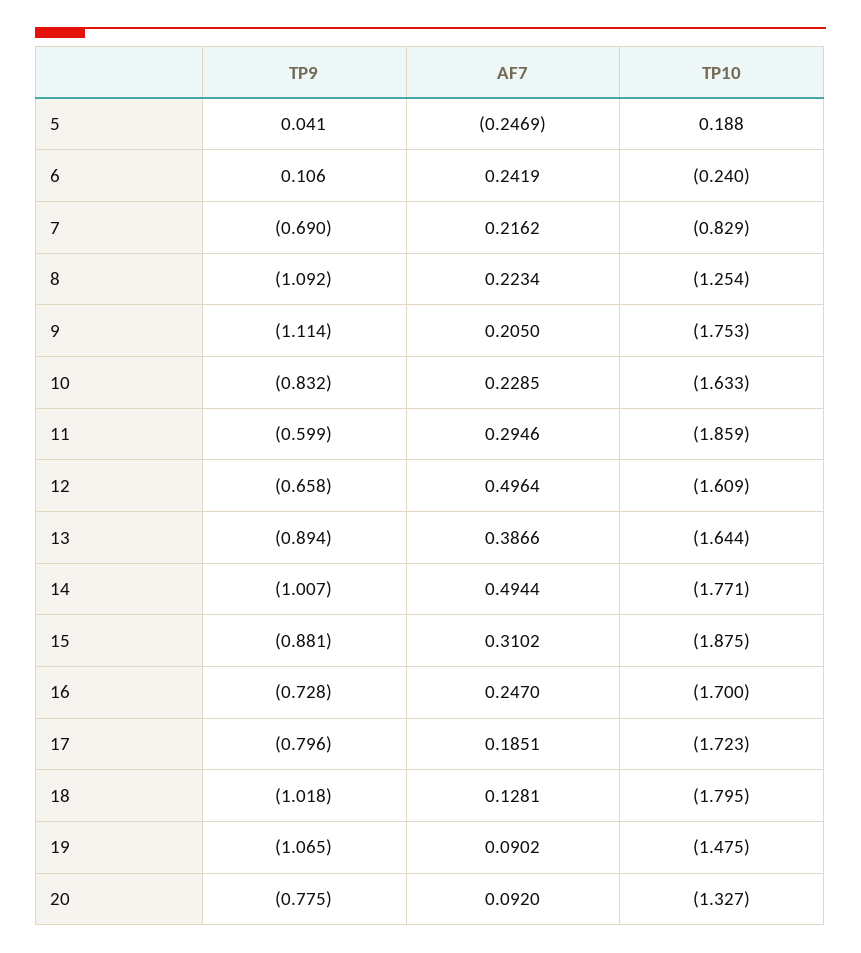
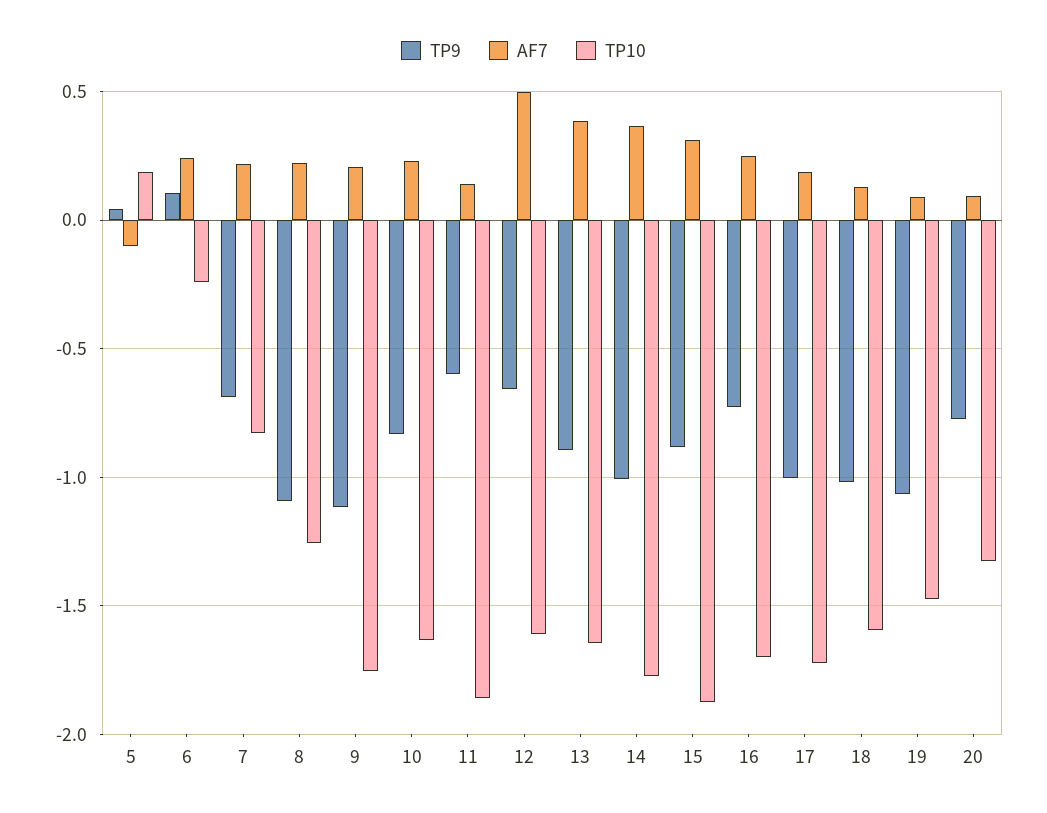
AF7, 5: -0.2469 -> -0.1
AF7, 11: 0.2946 -> 0.15
AF7, 14: 0.4944 -> 0.35
TP9, 17: -0.796 -> -1
TP10, 18: -1.795 -> -1.6

